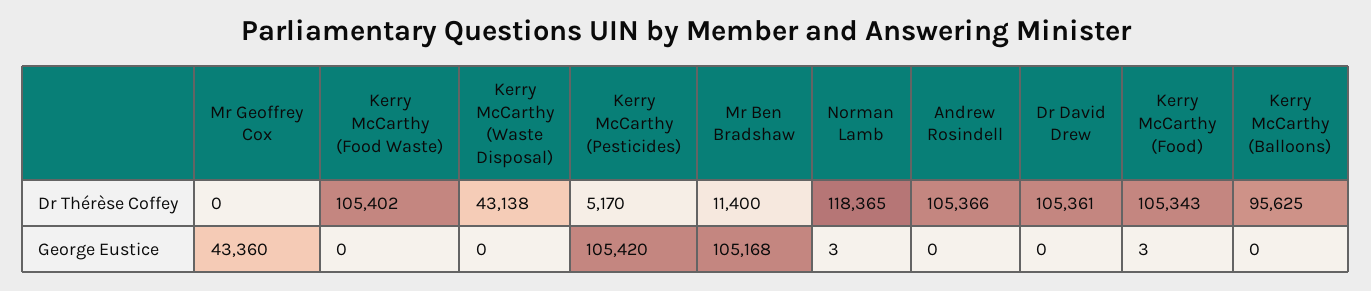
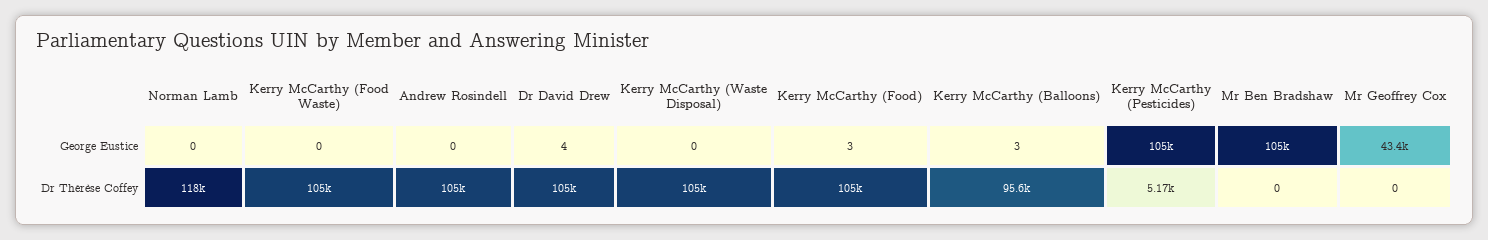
Kerry McCarthy (Waste Disposal), Dr Thérèse Coffey: 43138 -> 105000
Mr Ben Bradshaw, Dr Thérèse Coffey: 11400 -> 0
Norman Lamb, George Eustice: 3 -> 0
Dr David Drew, George Eustice: 0 -> 4
Kerry McCarthy (Balloons), George Eustice: 0 -> 3

